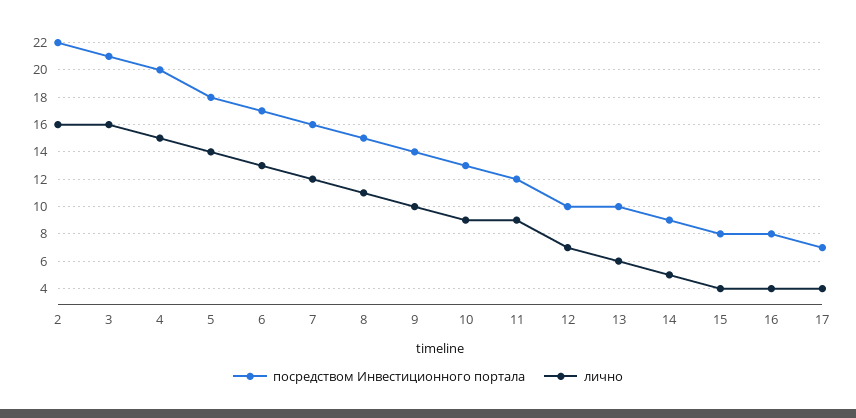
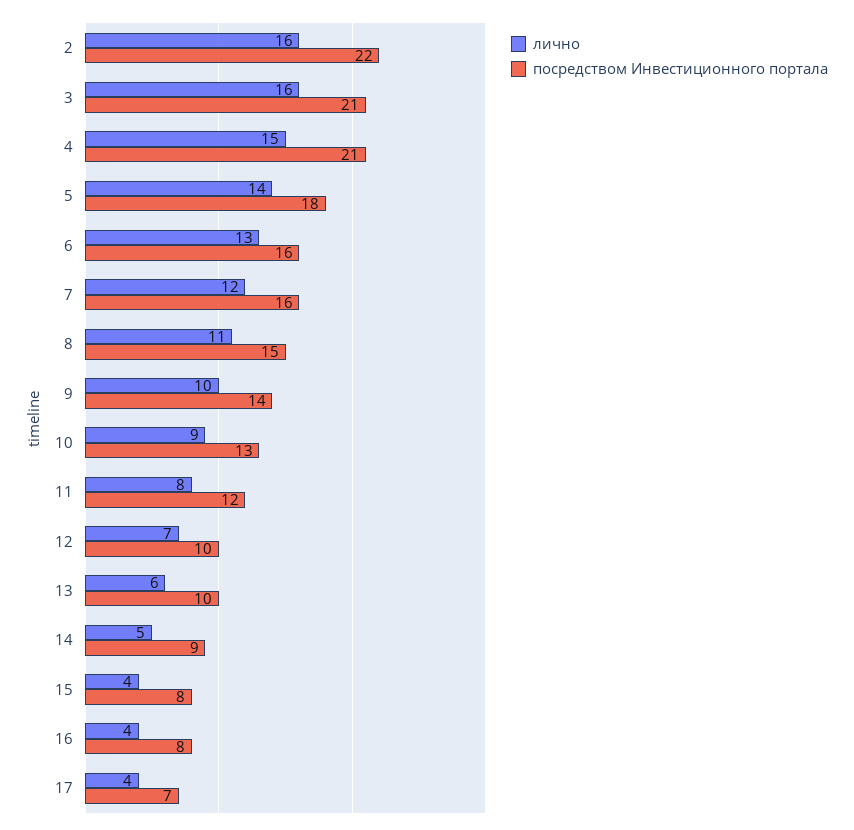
посредством Инвестиционного портала, 4: 20 -> 21
посредством Инвестиционного портала, 6: 17 -> 16
лично, 11: 9 -> 8

